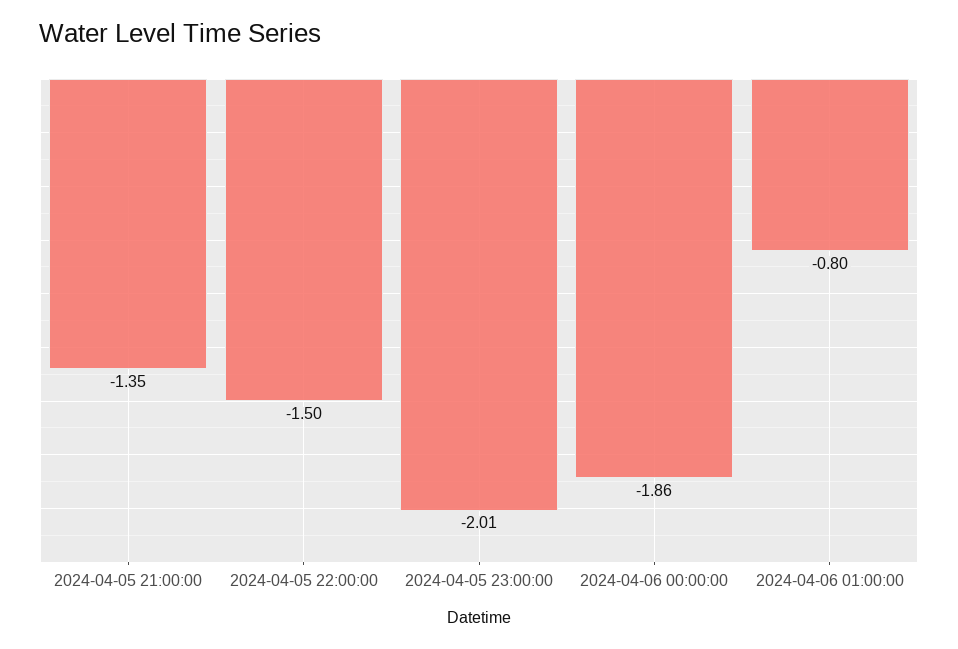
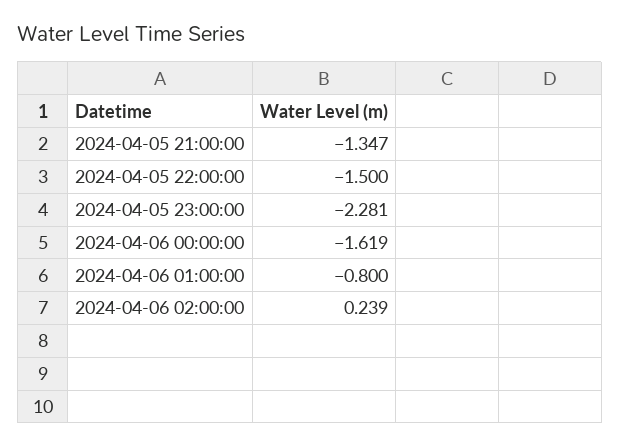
2024-04-05 23:00:00: -2.01 -> -2.281
2024-04-06 00:00:00: -1.86 -> -1.619
2024-04-06 02:00:00: none -> 0.239

